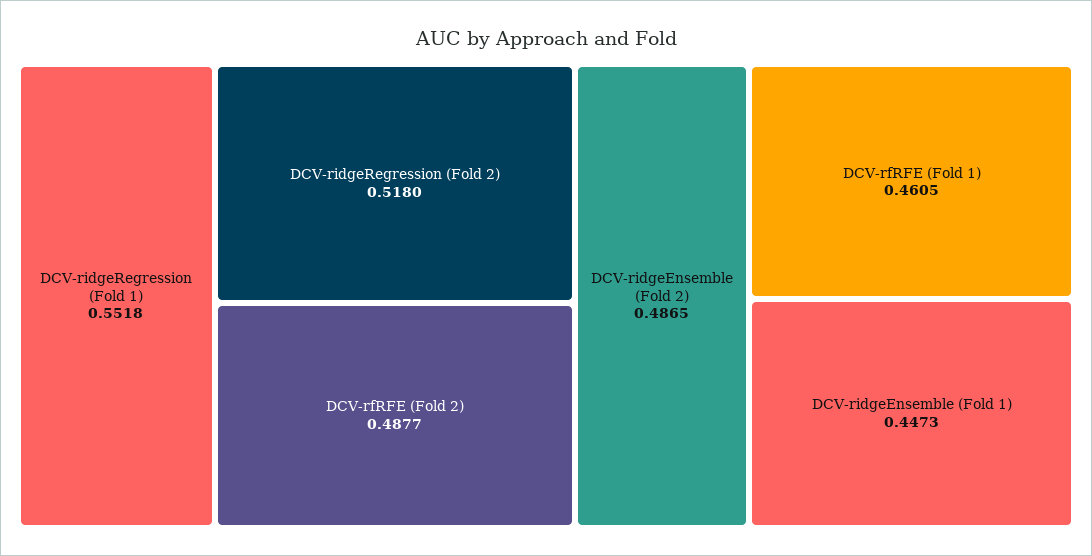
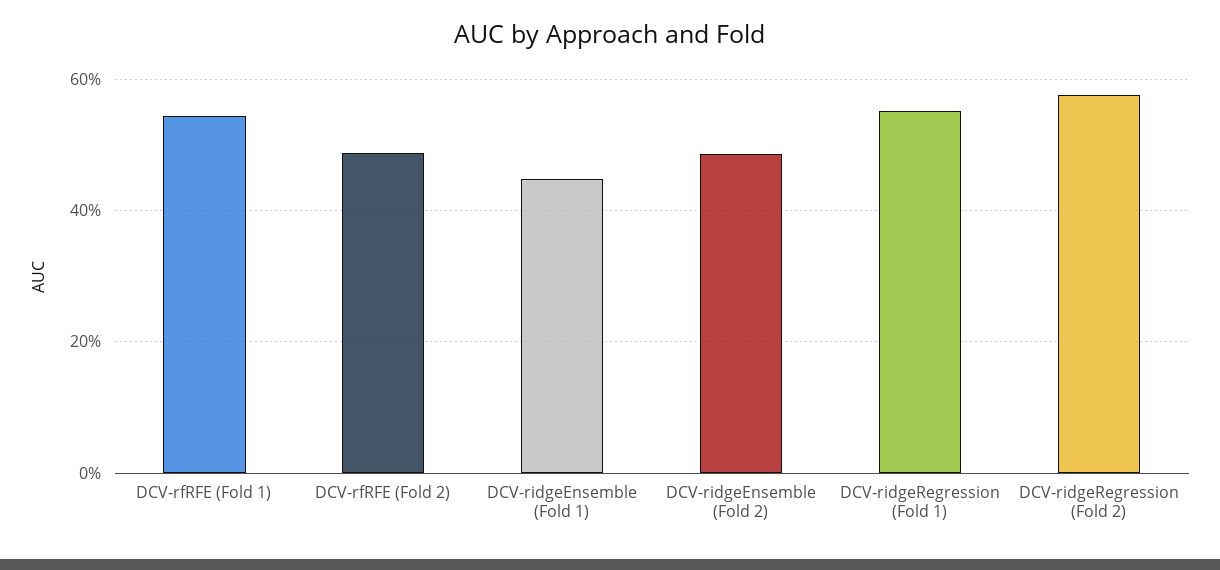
DCV-ridgeRegression (Fold 2): 0.518 -> 0.58
DCV-rfRFE (Fold 1): 0.4605 -> 0.54

